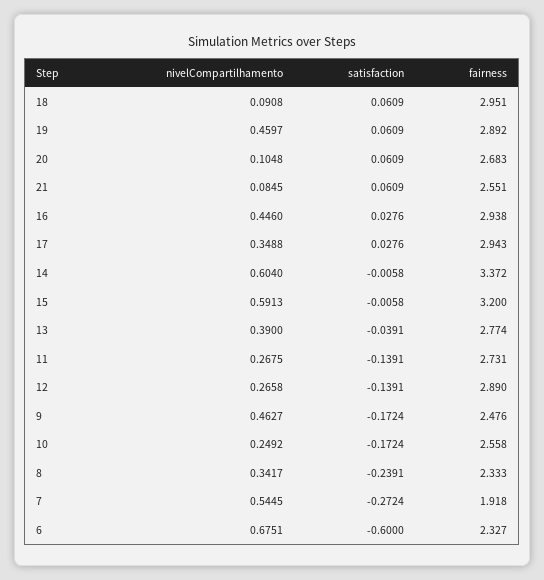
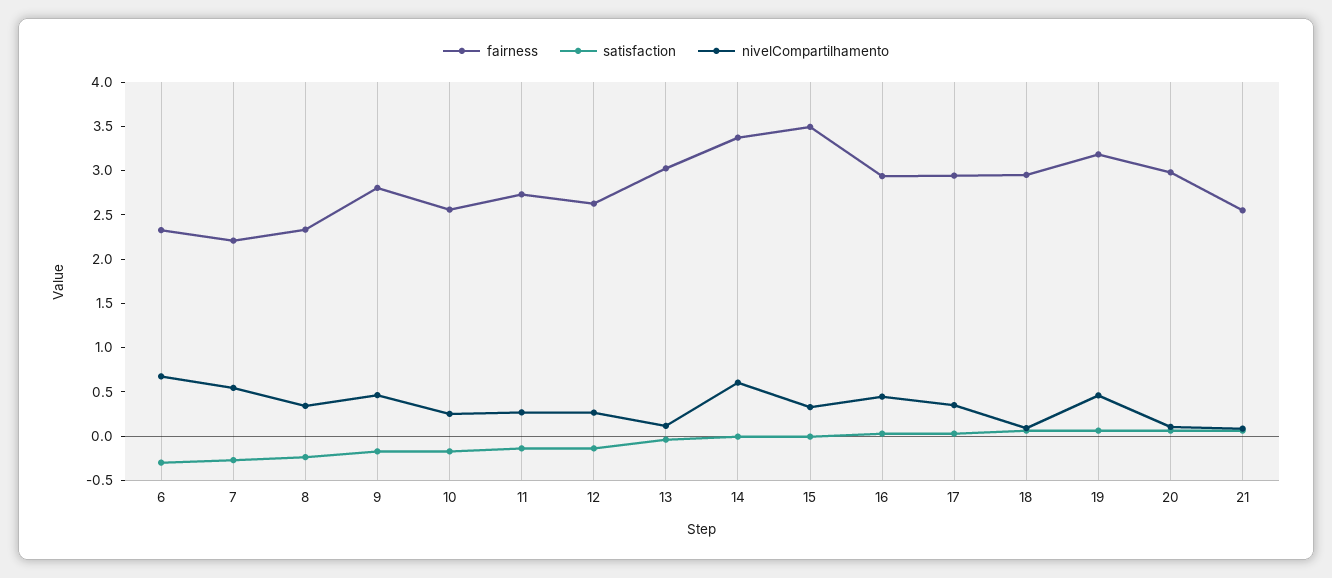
fairness, 19: 2.892 -> 3.2
fairness, 20: 2.683 -> 3
nivelCompartilhamento, 15: 0.5913 -> 0.3
fairness, 15: 3.2 -> 3.5
nivelCompartilhamento, 13: 0.39 -> 0.1
fairness, 13: 2.774 -> 3
fairness, 12: 2.89 -> 2.6
fairness, 9: 2.476 -> 2.8
fairness, 7: 1.918 -> 2.2
satisfaction, 6: -0.6 -> -0.3

